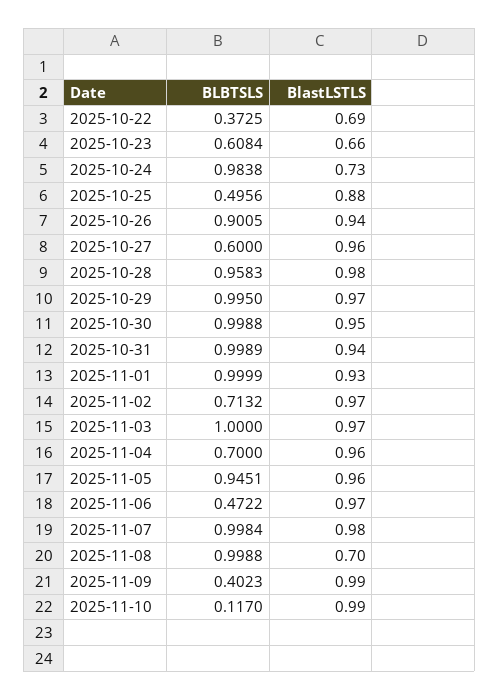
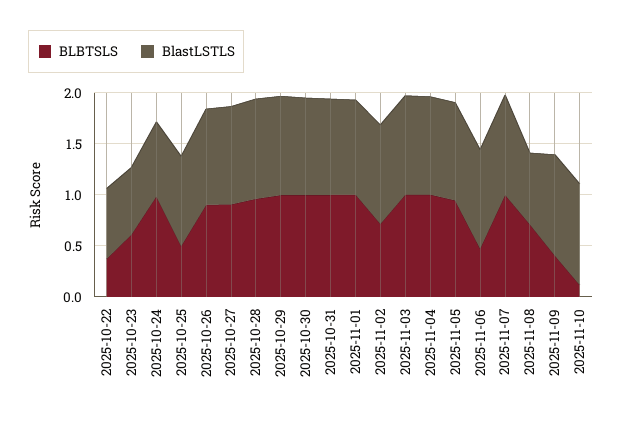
BLBTSLS, 2025-10-27: 0.6 -> 0.9
BLBTSLS, 2025-11-04: 0.7 -> 1
BLBTSLS, 2025-11-08: 0.9988 -> 0.7

